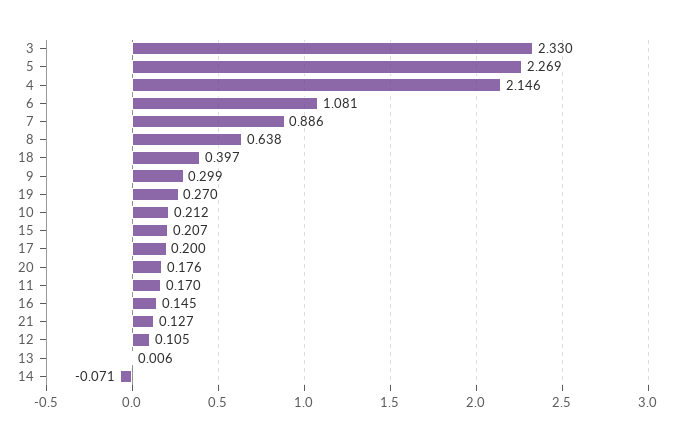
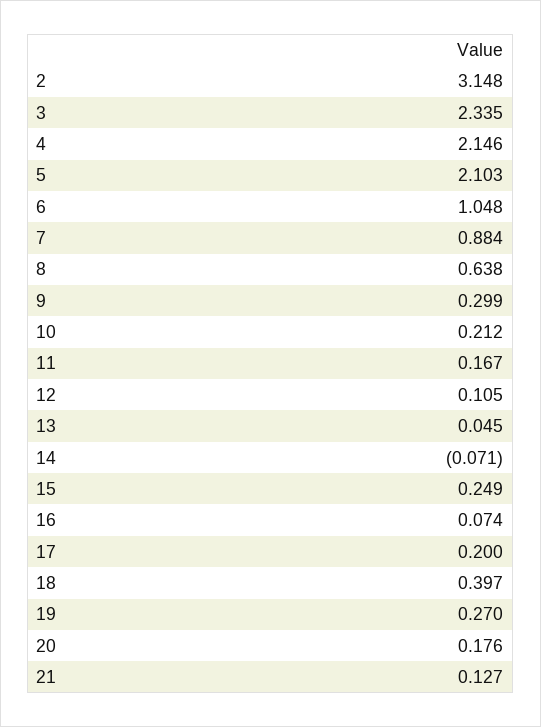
3: 2.33 -> 2.335
5: 2.269 -> 2.103
6: 1.081 -> 1.048
7: 0.886 -> 0.884
15: 0.207 -> 0.249
11: 0.17 -> 0.167
16: 0.145 -> 0.074
13: 0.006 -> 0.045
2: none -> 3.148

